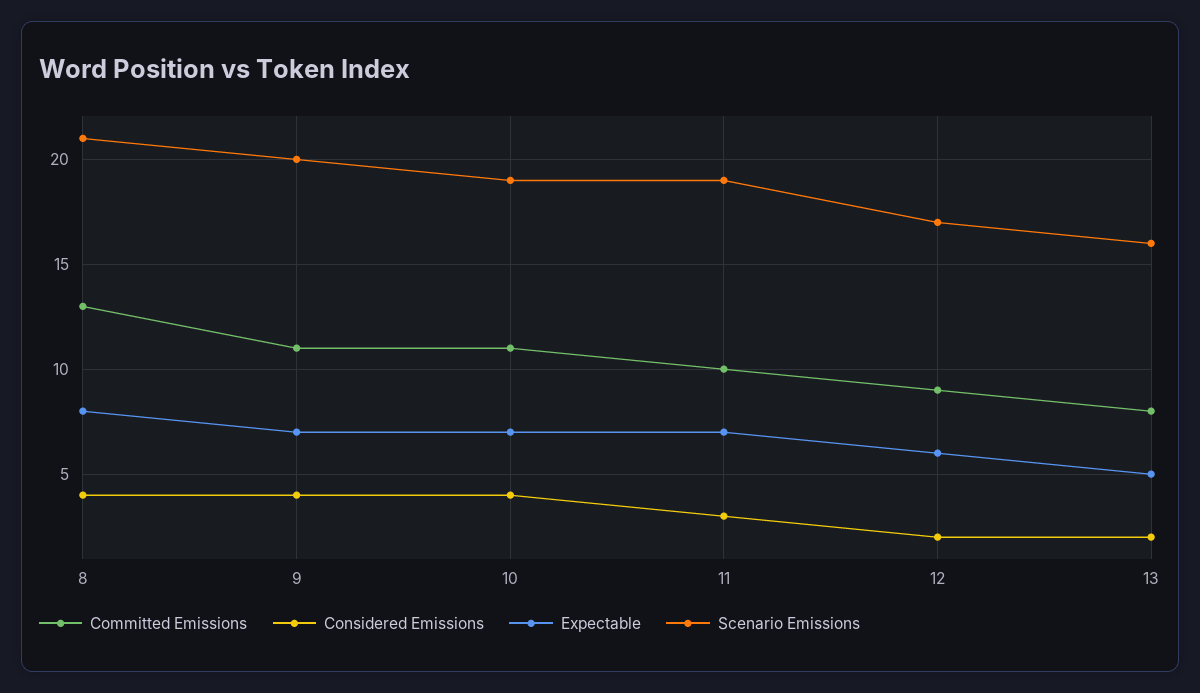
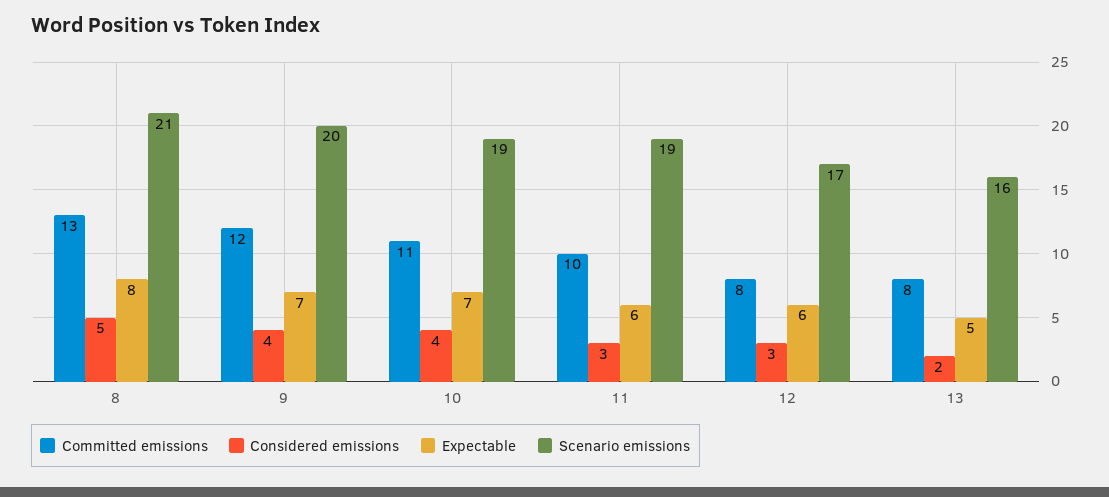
Considered Emissions, 8: 4 -> 5
Committed Emissions, 9: 11 -> 12
Expectable, 11: 7 -> 6
Committed Emissions, 12: 9 -> 8
Considered Emissions, 12: 2 -> 3

